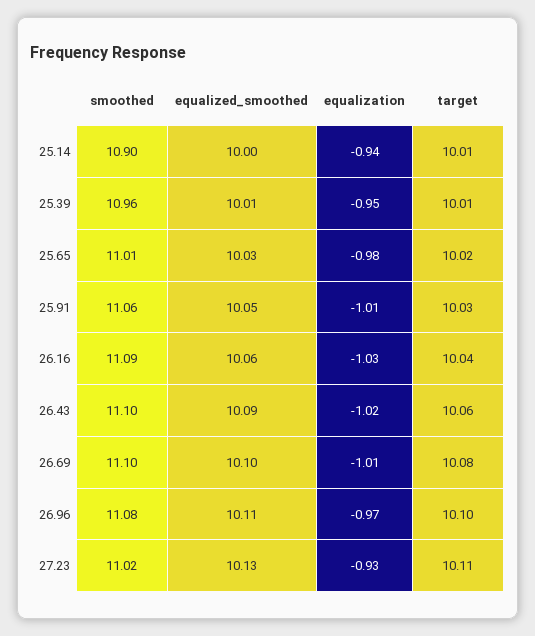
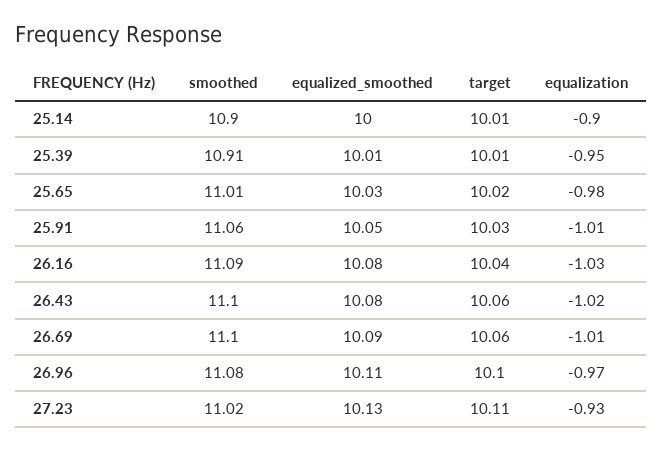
equalization, 25.14: -0.94 -> -0.9
smoothed, 25.39: 10.96 -> 10.91
equalized_smoothed, 26.16: 10.06 -> 10.08
equalized_smoothed, 26.43: 10.09 -> 10.08
equalized_smoothed, 26.69: 10.1 -> 10.09
target, 26.69: 10.08 -> 10.06

